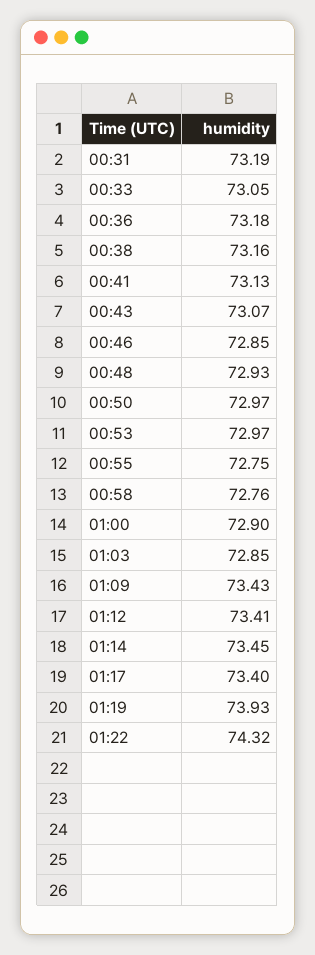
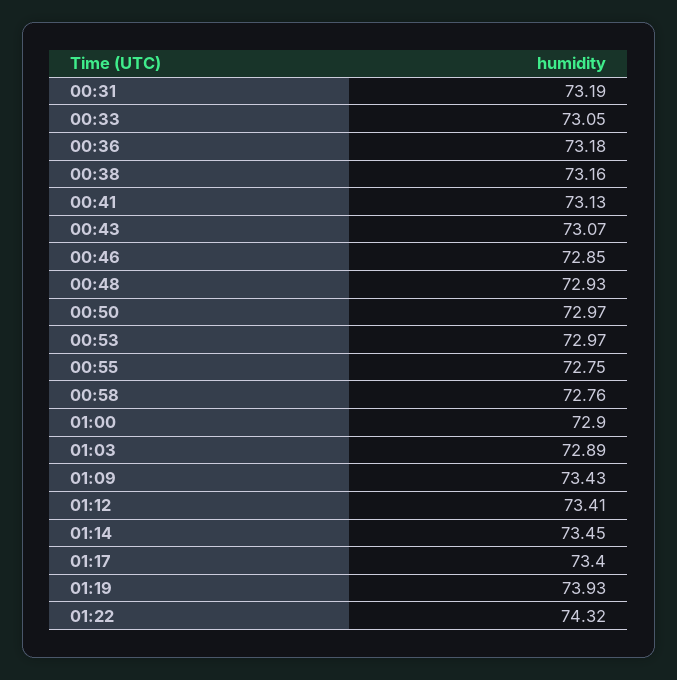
01:03: 72.85 -> 72.89

